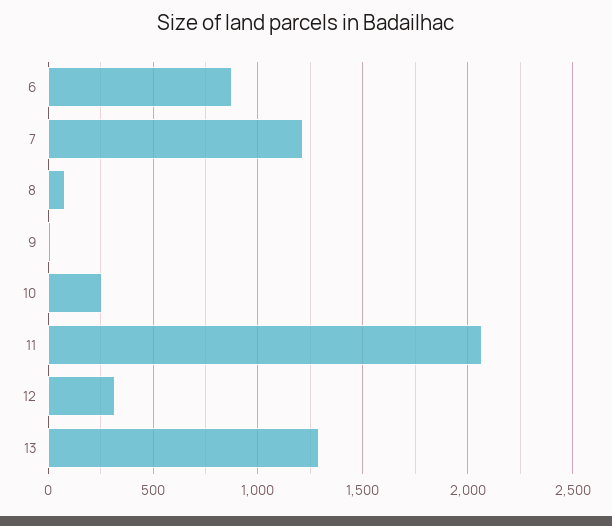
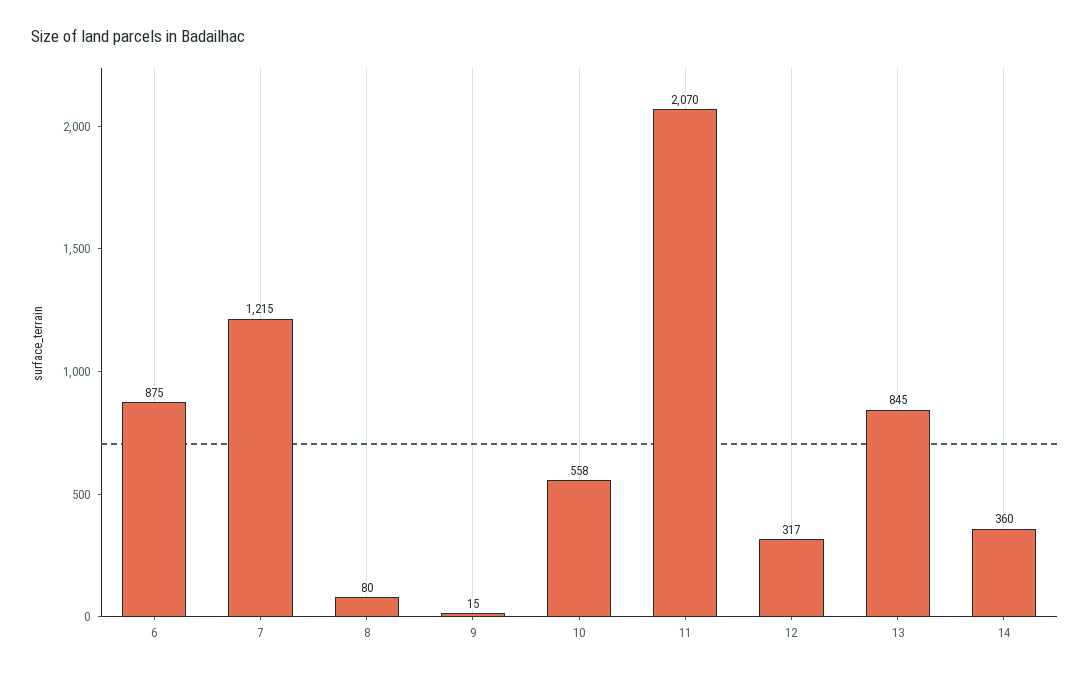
10: 250 -> 558
13: 1300 -> 845
14: none -> 360

